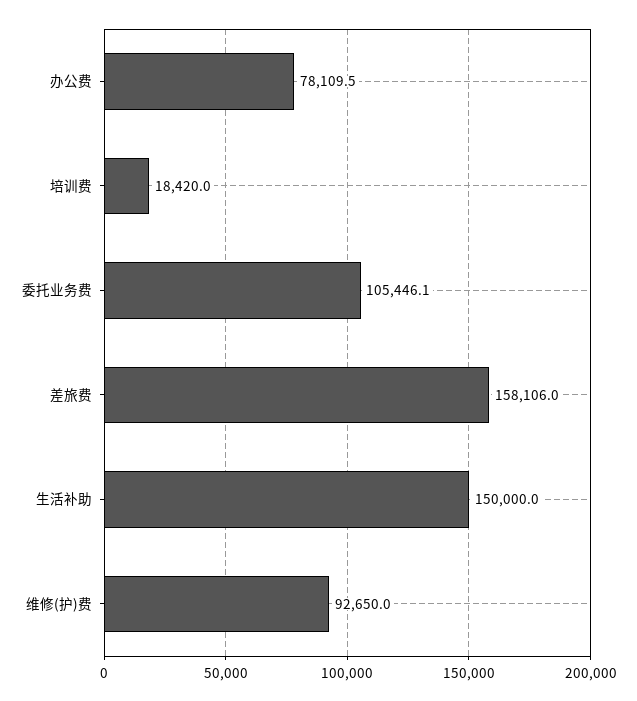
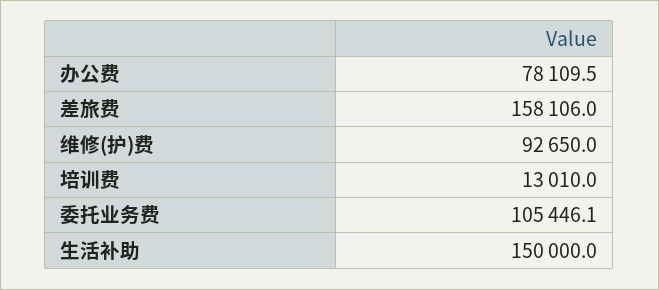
培训费: 18420 -> 13010

